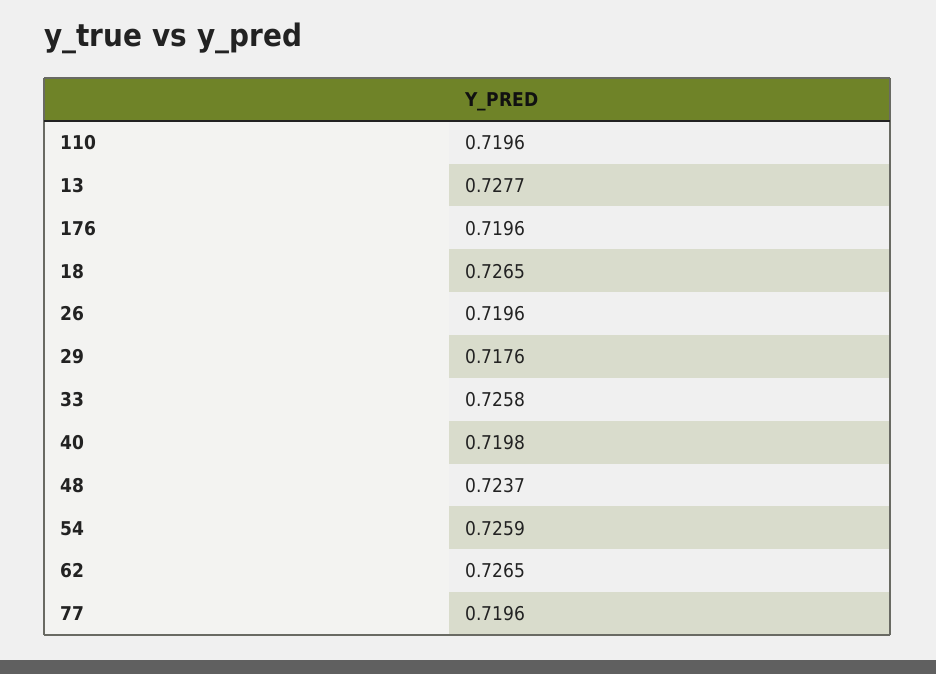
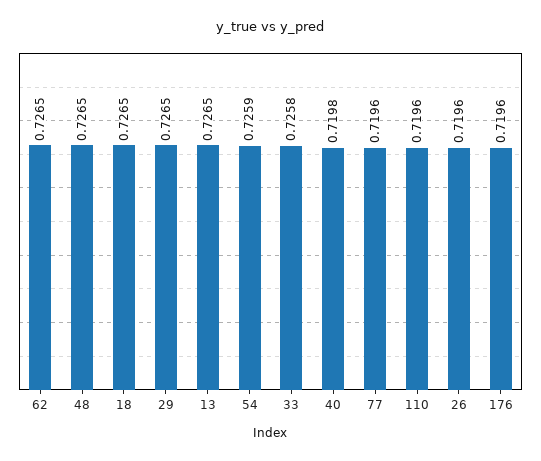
13: 0.7277 -> 0.7265
29: 0.7176 -> 0.7265
48: 0.7237 -> 0.7265

